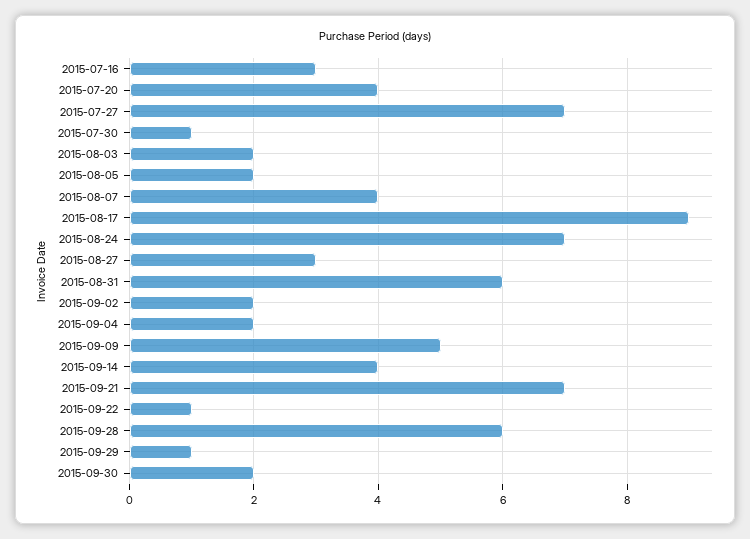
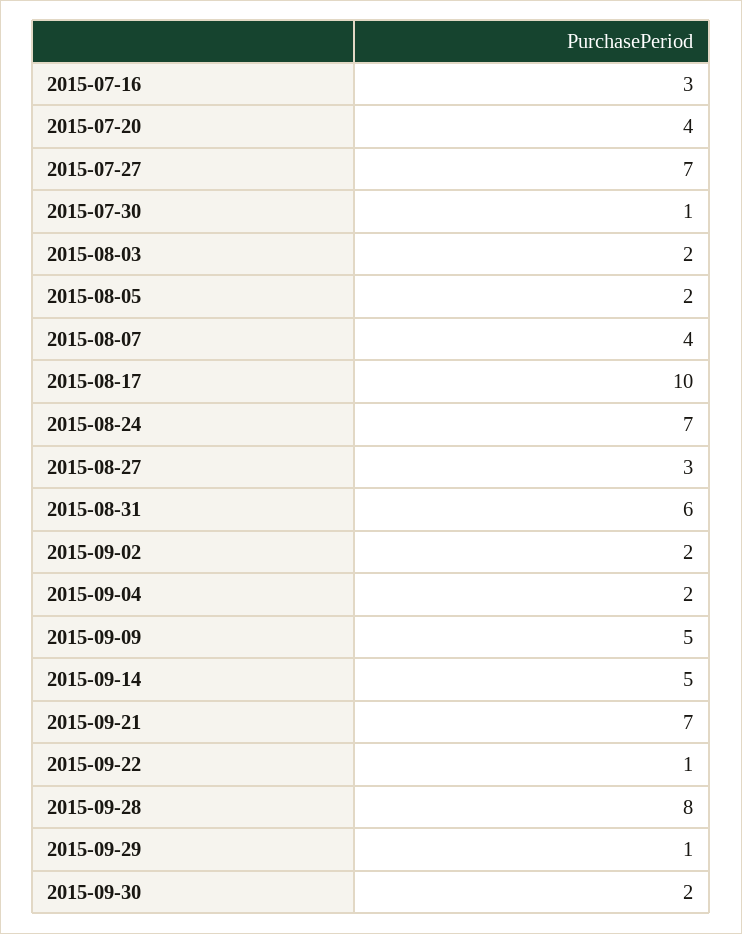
2015-08-17: 9 -> 10
2015-09-14: 4 -> 5
2015-09-28: 6 -> 8

